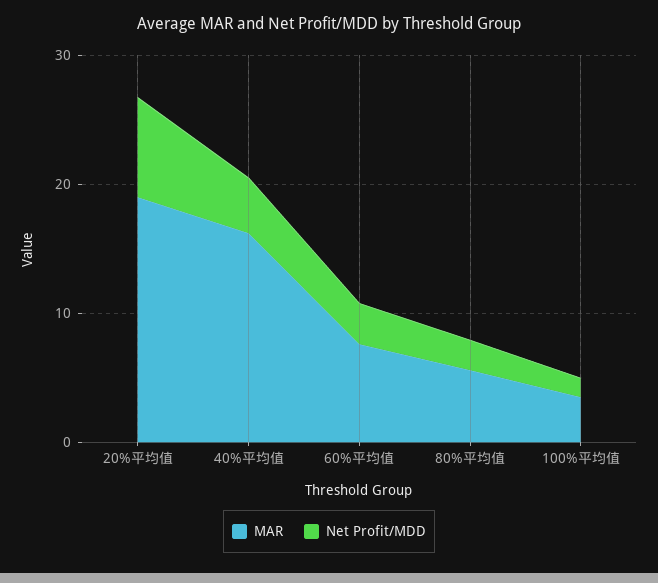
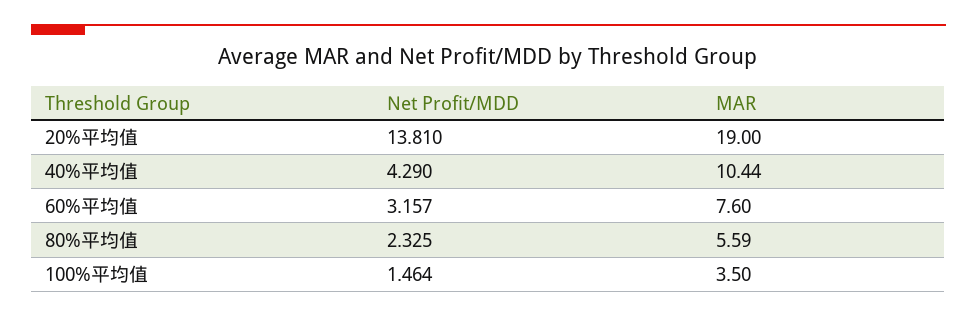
Net Profit/MDD, 20%平均值: 8 -> 13.81
MAR, 40%平均值: 16 -> 10.44

